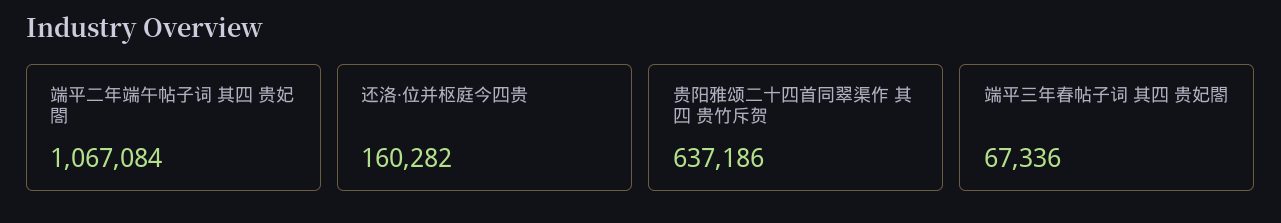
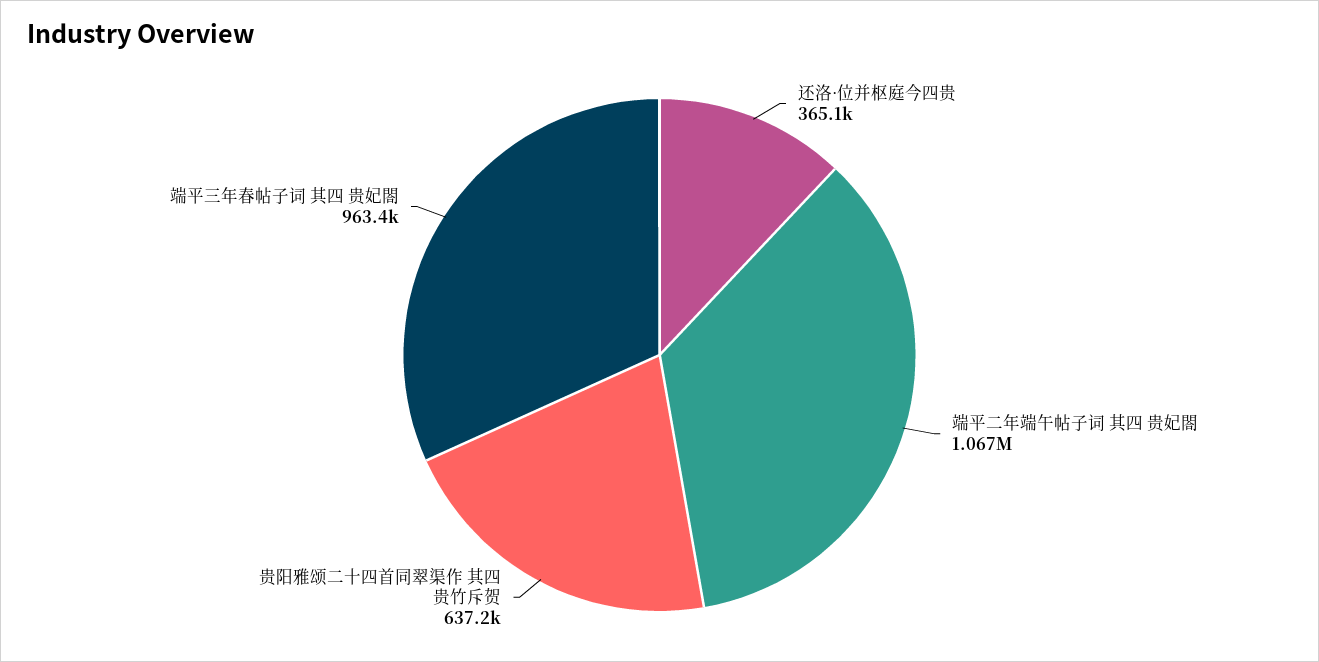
还洛·位并枢庭今四贵: 160282 -> 365100
端平三年春帖子词 其四 贵妃閤: 67336 -> 963400

